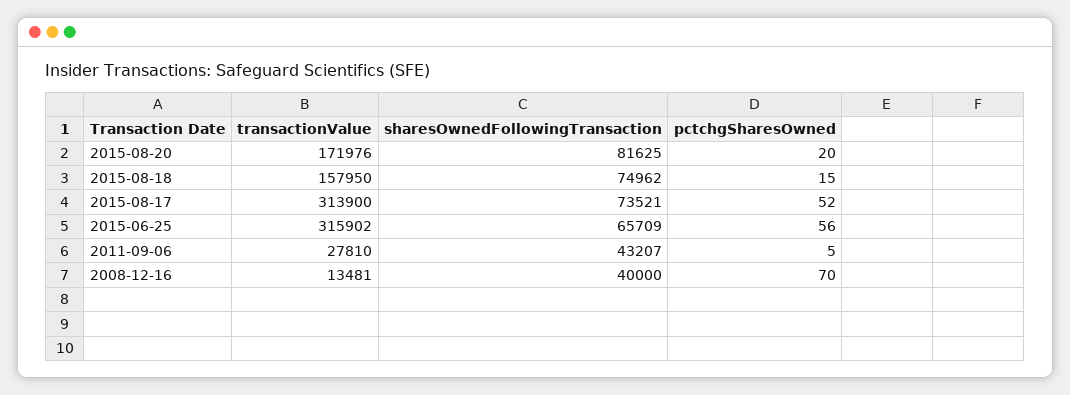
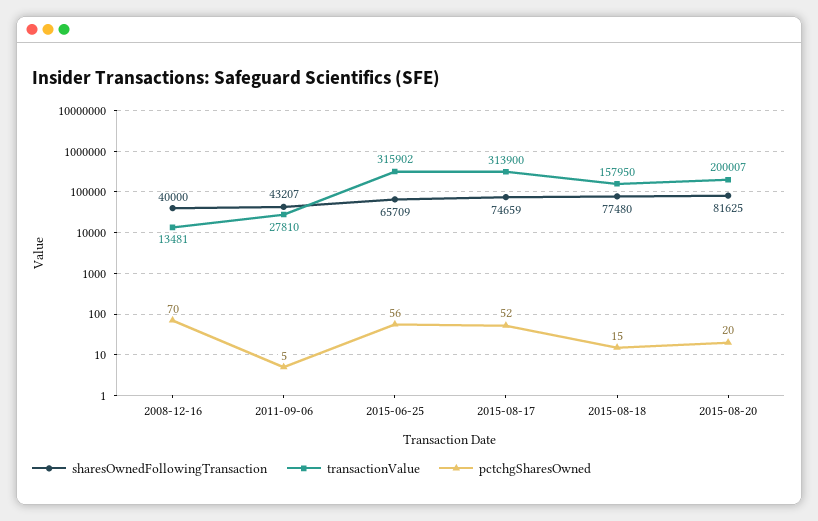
transactionValue, 2015-08-20: 171976 -> 200007
sharesOwnedFollowingTransaction, 2015-08-18: 74962 -> 77480
sharesOwnedFollowingTransaction, 2015-08-17: 73521 -> 74659

